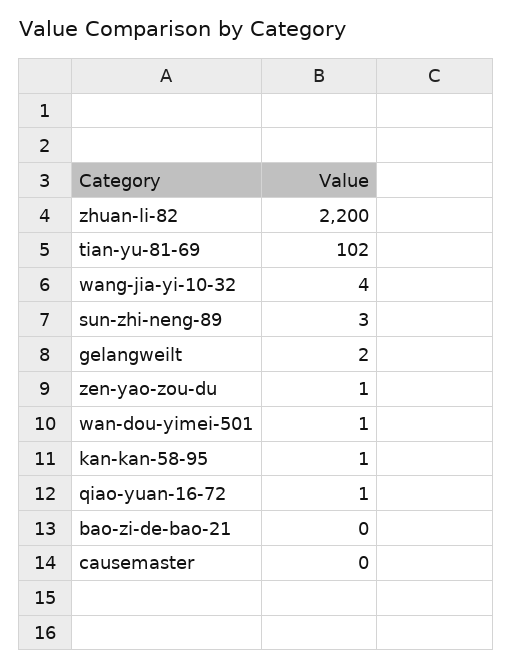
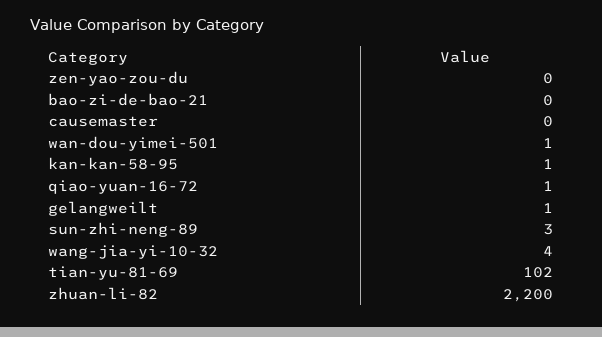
gelangweilt: 2 -> 1
zen-yao-zou-du: 1 -> 0

